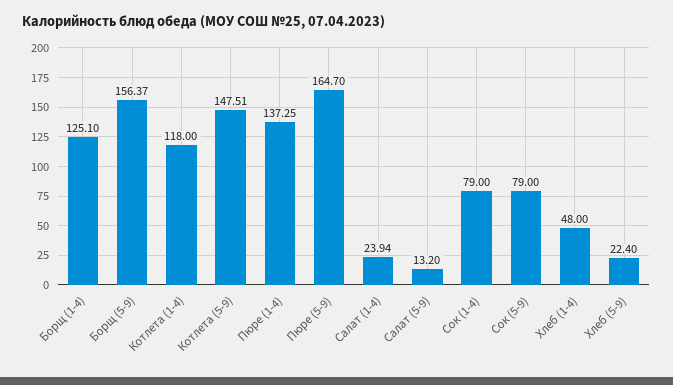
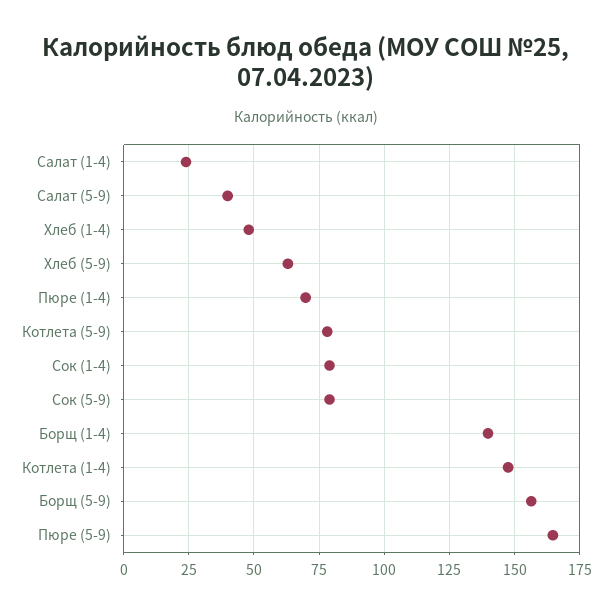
Борщ (1-4): 125.1 -> 140
Котлета (1-4): 118 -> 147.5
Котлета (5-9): 147.51 -> 77.5
Пюре (1-4): 137.25 -> 70
Салат (5-9): 13.2 -> 40
Хлеб (5-9): 22.4 -> 62.5

